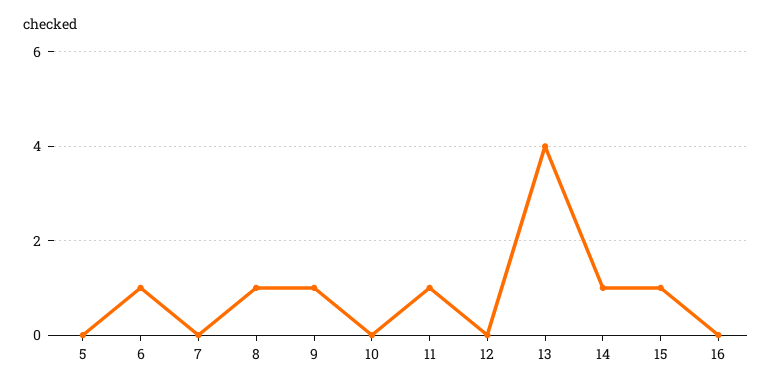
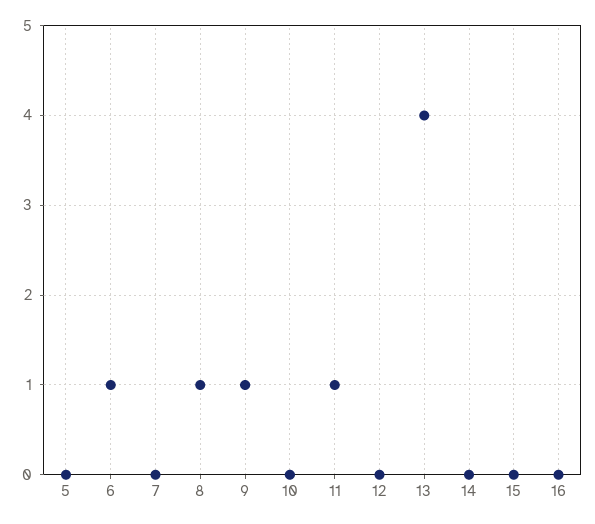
14: 1 -> 0
15: 1 -> 0

